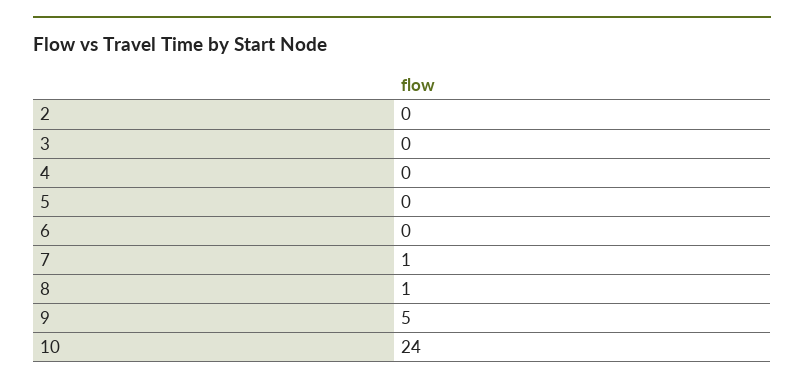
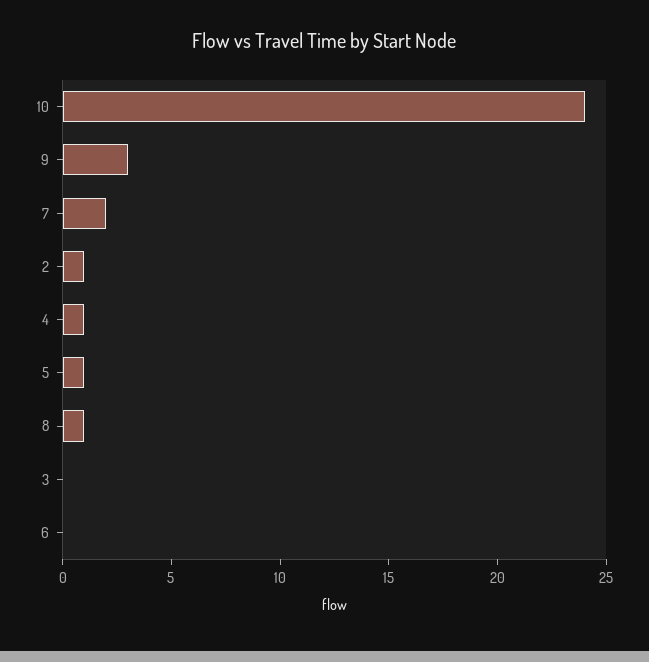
2: 0 -> 1
4: 0 -> 1
5: 0 -> 1
7: 1 -> 2
9: 5 -> 3

